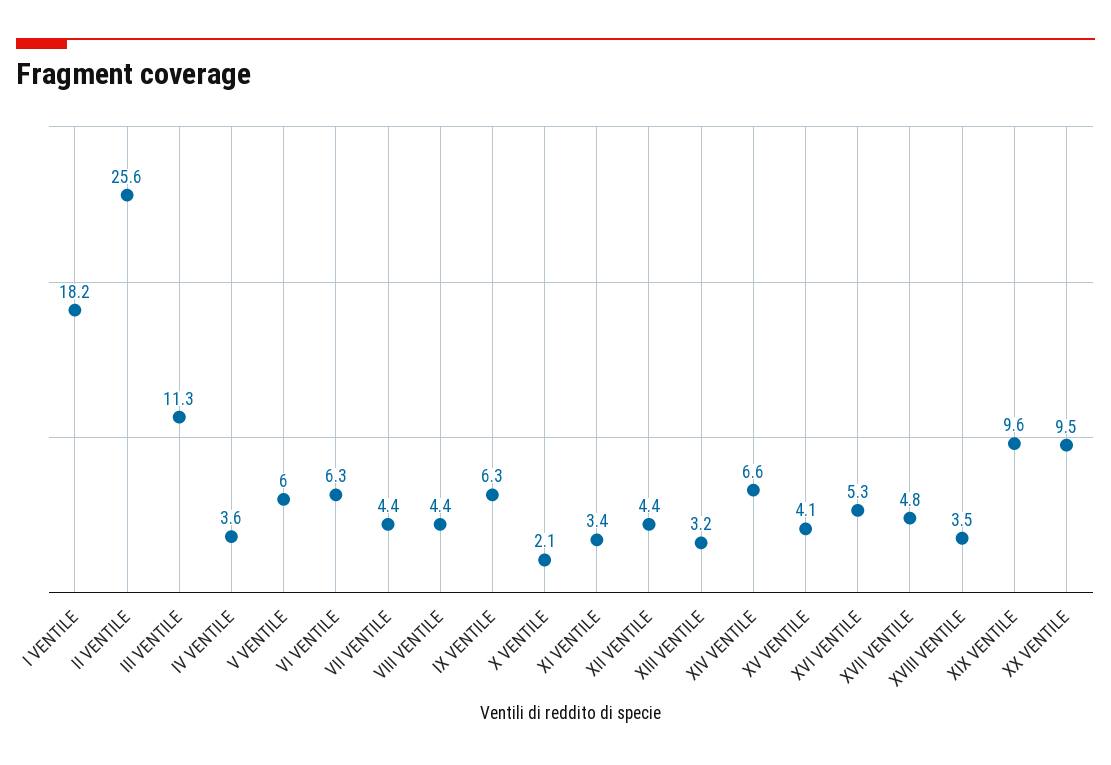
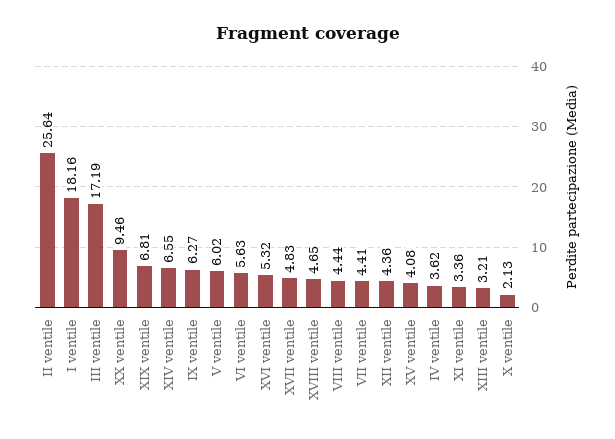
III VENTILE: 11.3 -> 17.19
VI VENTILE: 6.3 -> 5.63
XVIII VENTILE: 3.5 -> 4.65
XIX VENTILE: 9.6 -> 6.81

